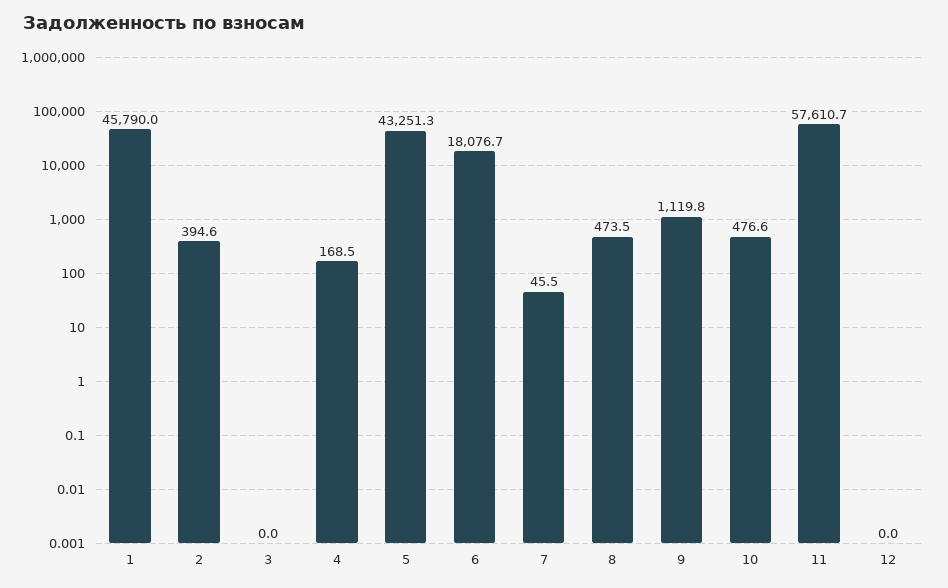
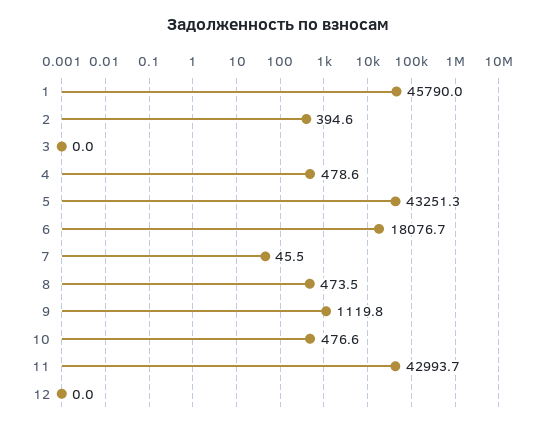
4: 168.5 -> 478.6
11: 57610.7 -> 42993.7

